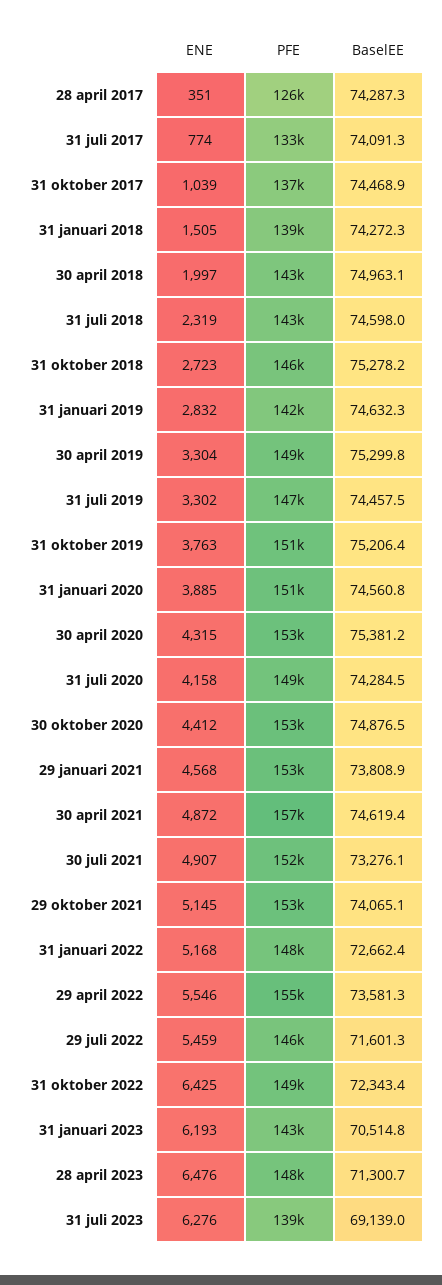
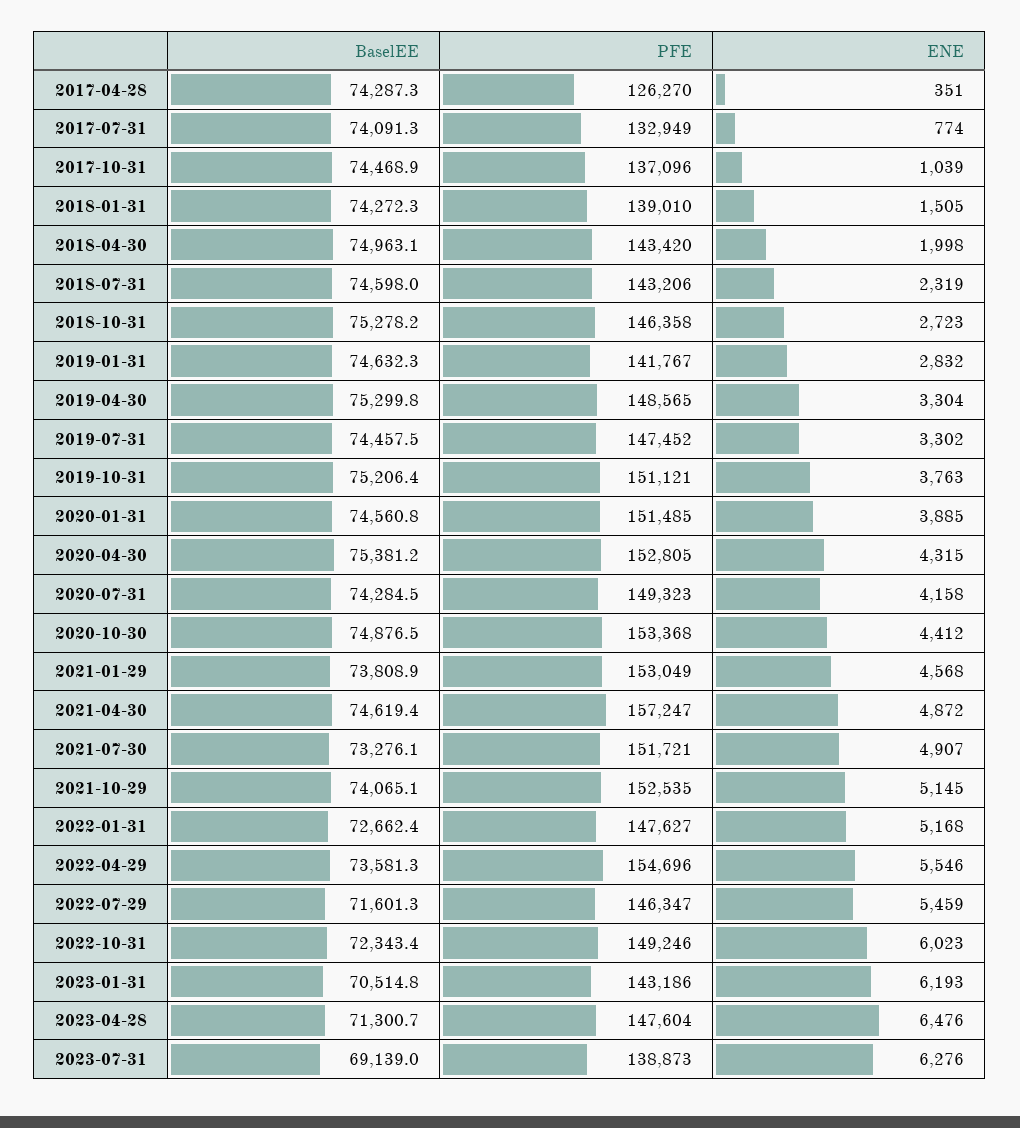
ENE, 30 april 2018: 1997 -> 1998
ENE, 31 oktober 2022: 6425 -> 6023

